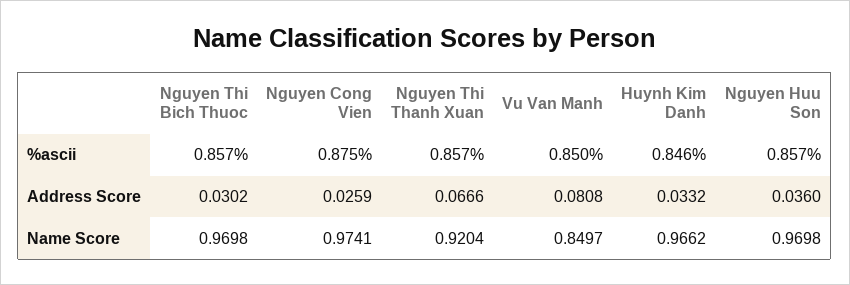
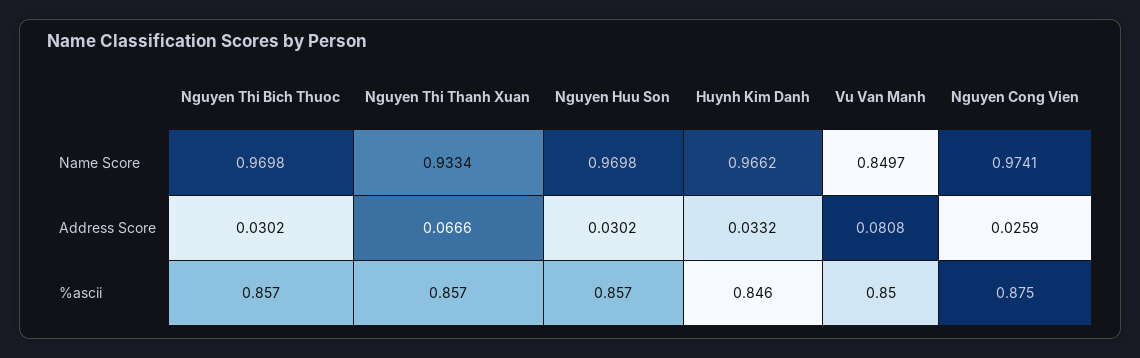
Nguyen Huu Son, Address Score: 0.036 -> 0.0302
Nguyen Thi Thanh Xuan, Name Score: 0.9204 -> 0.9334

